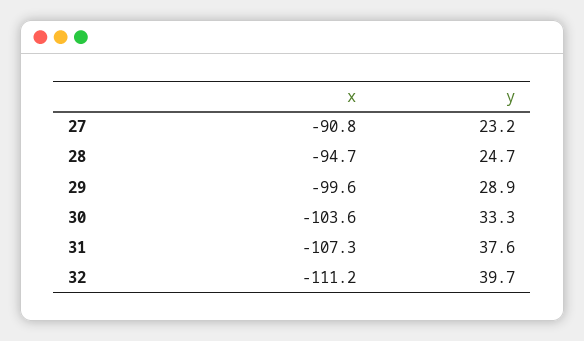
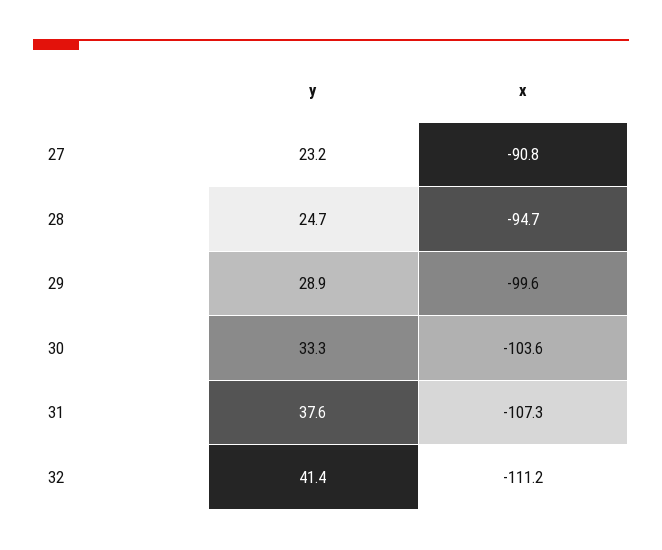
y, 32: 39.7 -> 41.4

